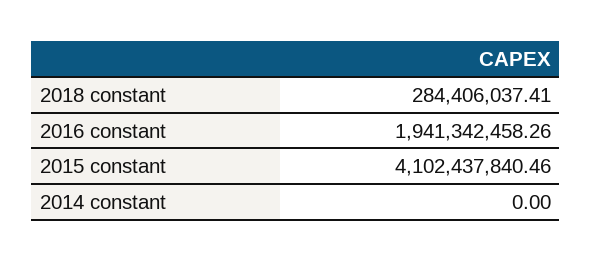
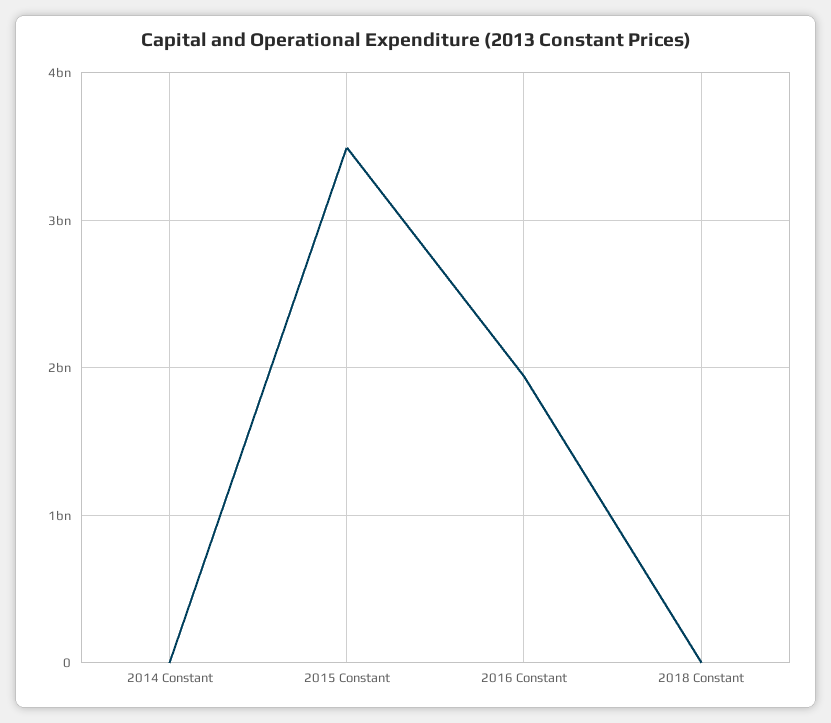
2018 constant: 284406037.41 -> 0
2015 constant: 4102437840.46 -> 3500000000

